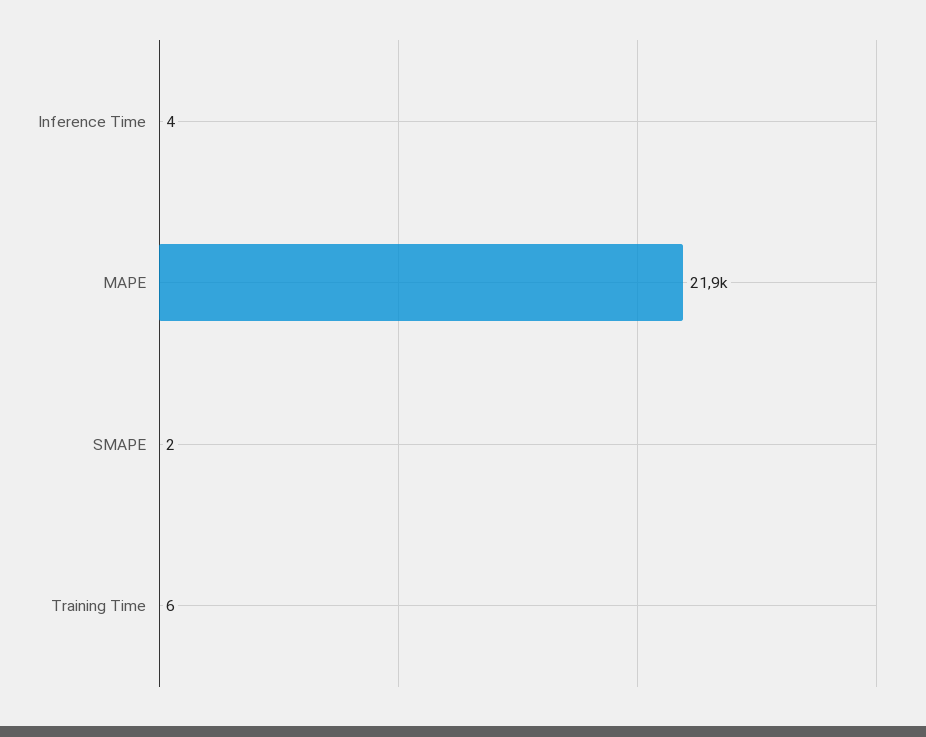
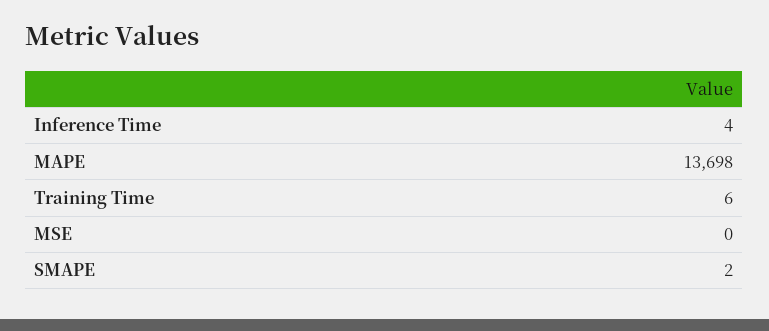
MAPE: 21900 -> 13698
MSE: none -> 0

